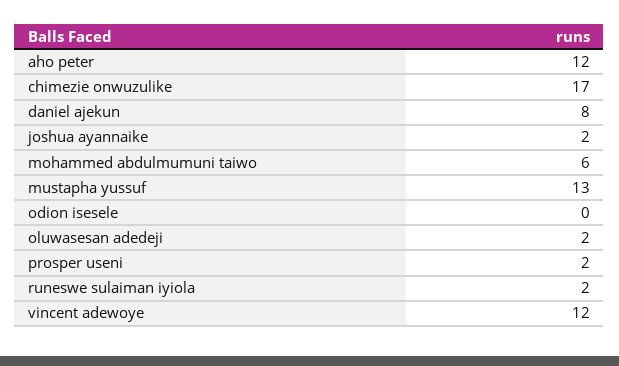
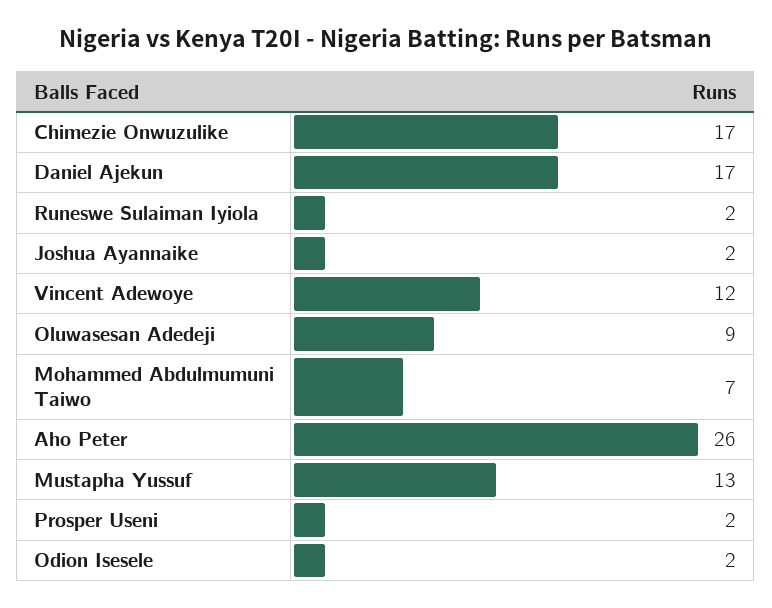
aho peter: 12 -> 26
daniel ajekun: 8 -> 17
mohammed abdulmumuni taiwo: 6 -> 7
odion isesele: 0 -> 2
oluwasesan adedeji: 2 -> 9

